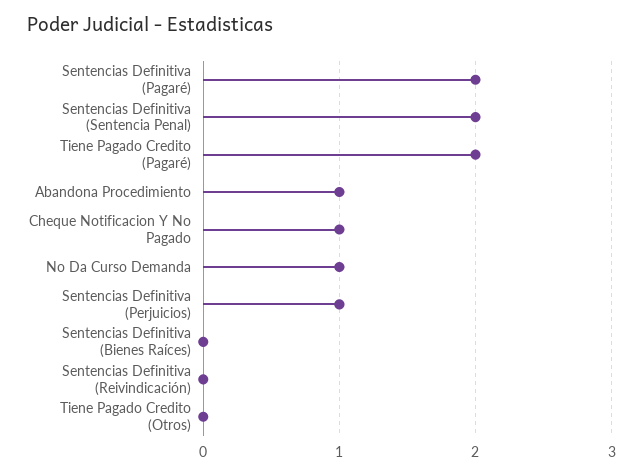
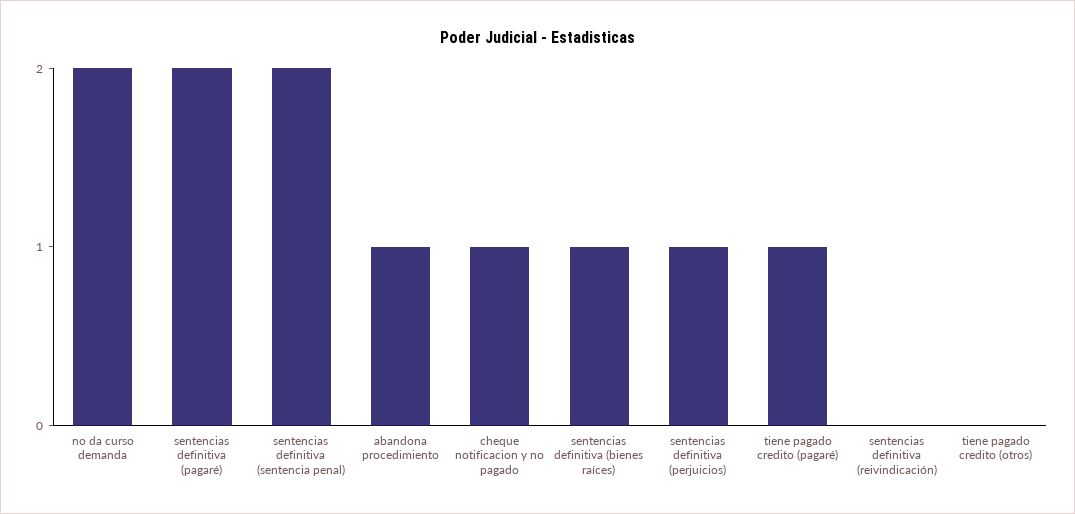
Tiene Pagado Credito (Pagaré): 2 -> 1
No Da Curso Demanda: 1 -> 2
Sentencias Definitiva (Bienes Raíces): 0 -> 1

